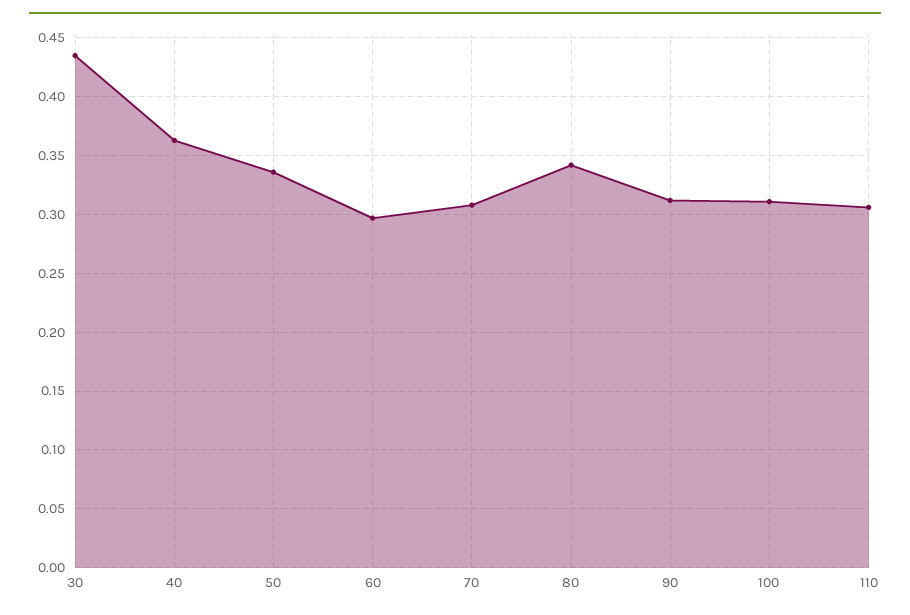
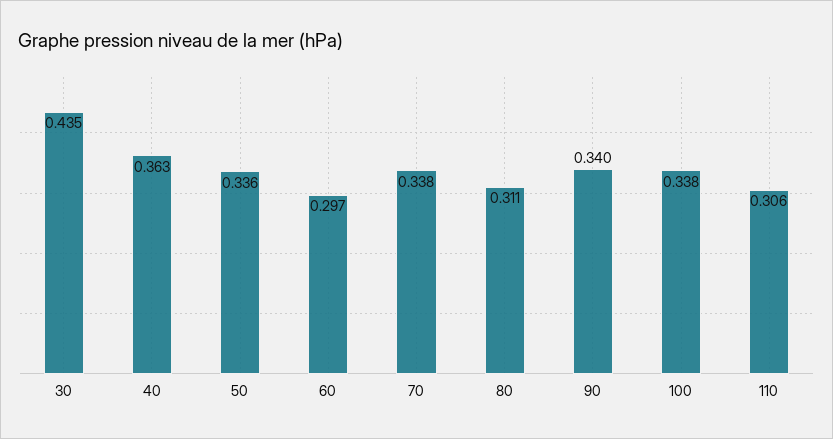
70: 0.31 -> 0.338
80: 0.34 -> 0.311
90: 0.31 -> 0.34
100: 0.31 -> 0.338

